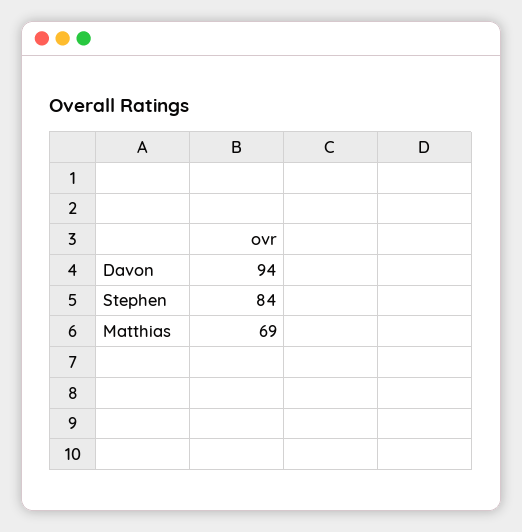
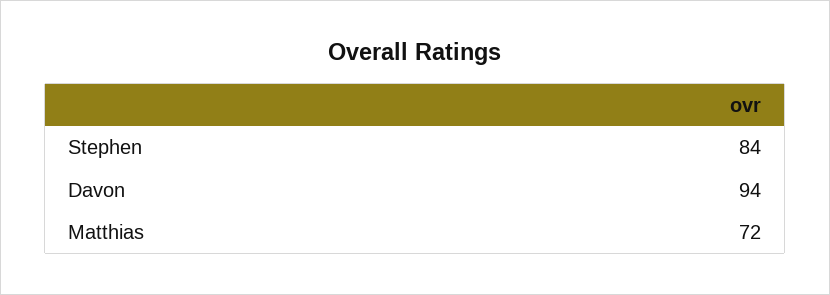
Matthias: 69 -> 72

